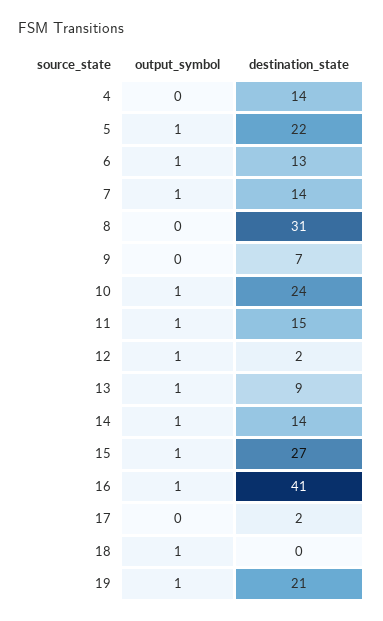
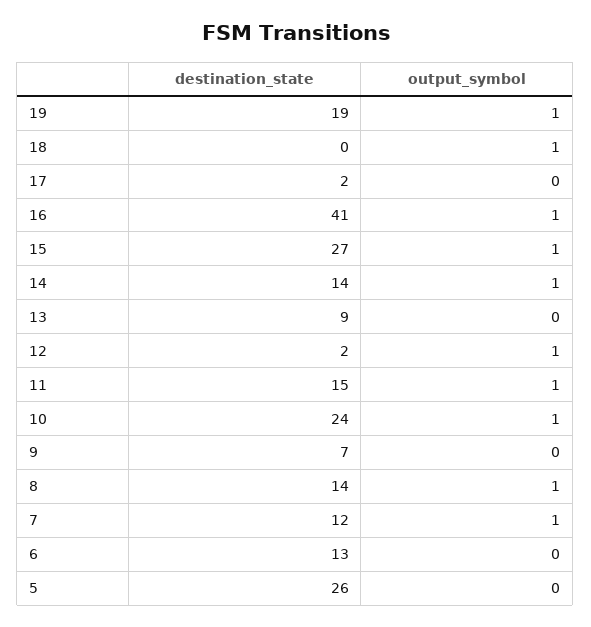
output_symbol, 4: 0 -> none
destination_state, 4: 14 -> none
output_symbol, 5: 1 -> 0
destination_state, 5: 22 -> 26
output_symbol, 6: 1 -> 0
destination_state, 7: 14 -> 12
output_symbol, 8: 0 -> 1
destination_state, 8: 31 -> 14
output_symbol, 13: 1 -> 0
destination_state, 19: 21 -> 19

